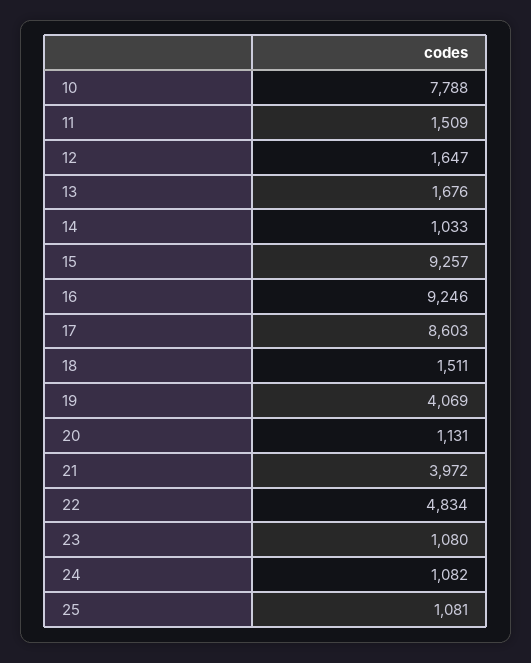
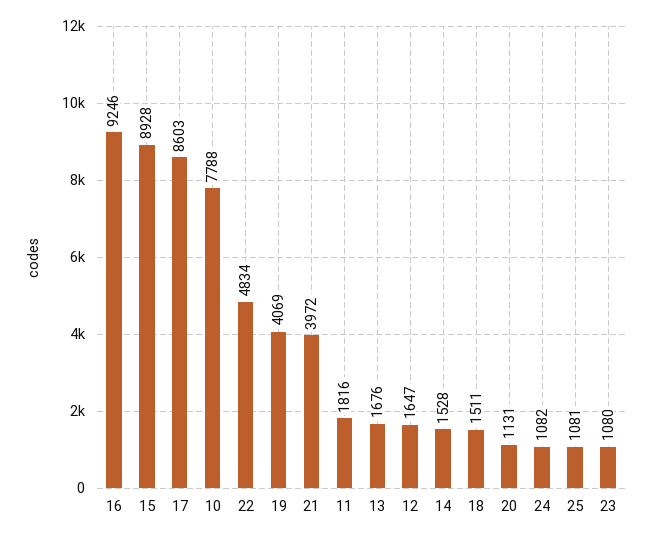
11: 1509 -> 1816
14: 1033 -> 1528
15: 9257 -> 8928

